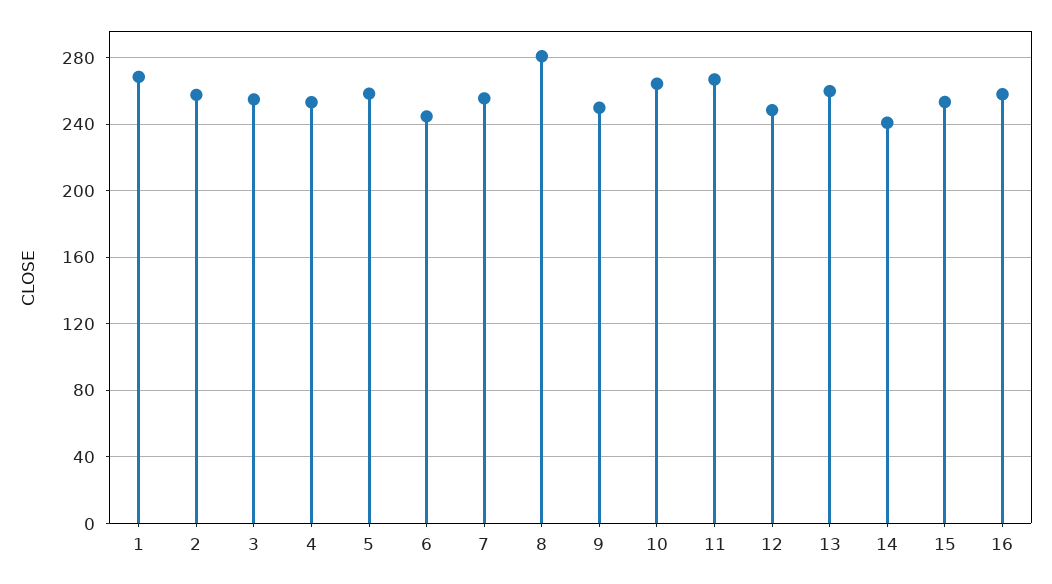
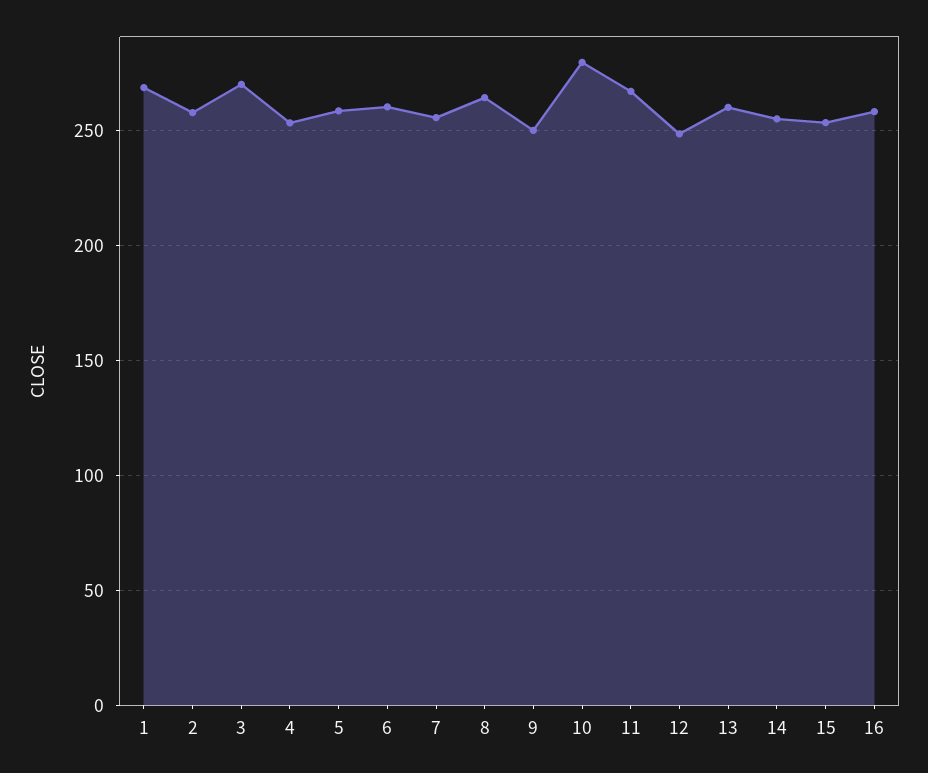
3: 255 -> 270
6: 245 -> 260
8: 280 -> 265
10: 265 -> 280
14: 240 -> 255

